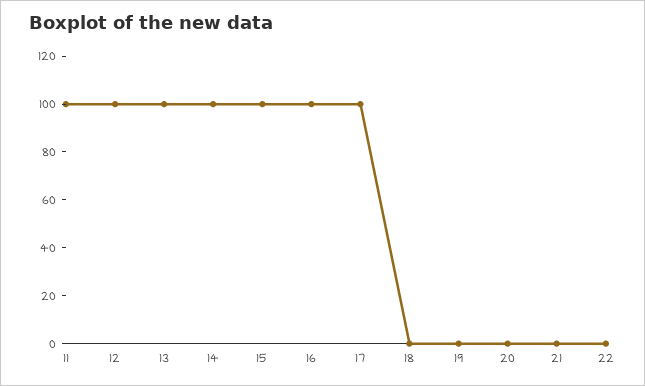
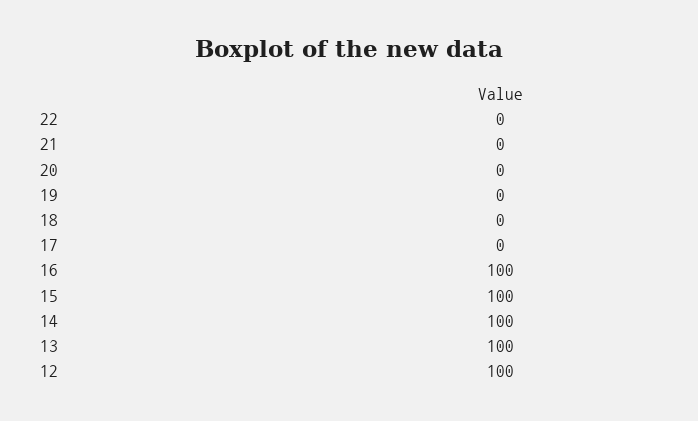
11: 100 -> none
17: 100 -> 0

